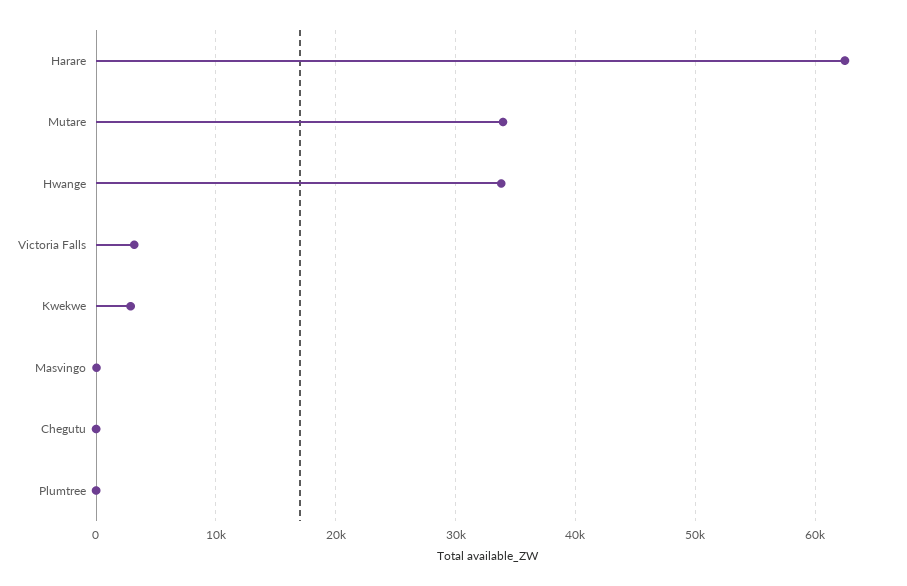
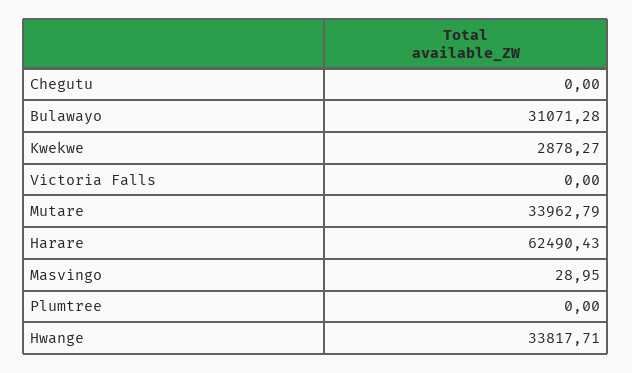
Victoria Falls: 3000 -> 0
Bulawayo: none -> 31071.28

